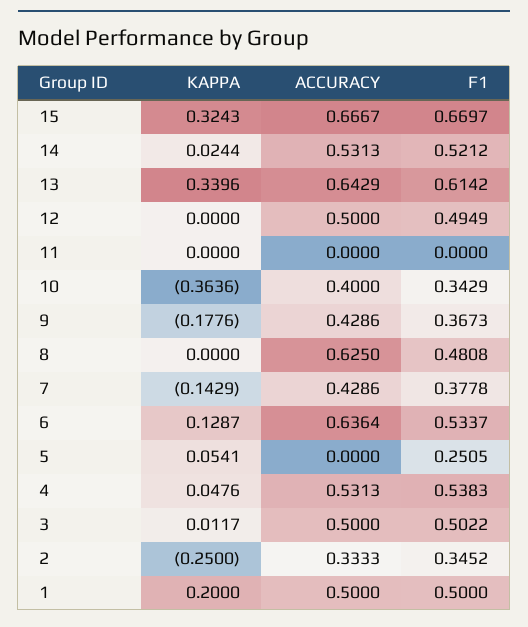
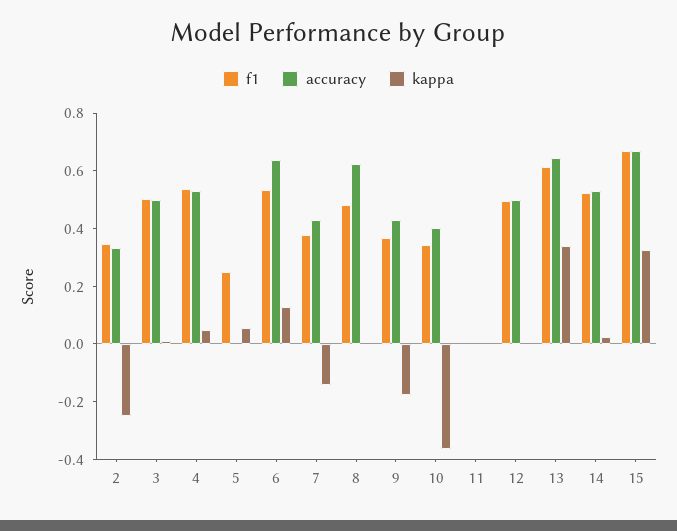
KAPPA, 1: 0.2 -> none
ACCURACY, 1: 0.5 -> none
F1, 1: 0.5 -> none

